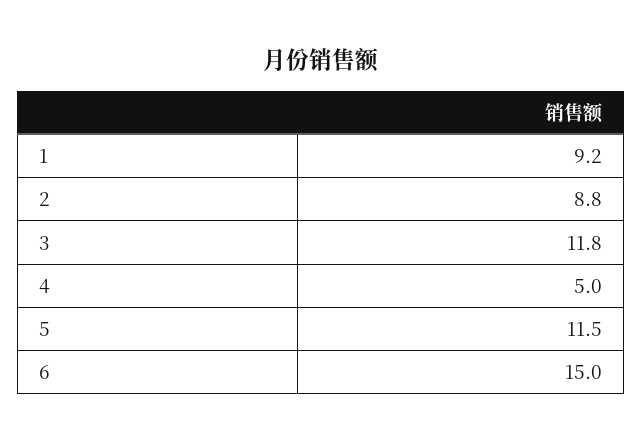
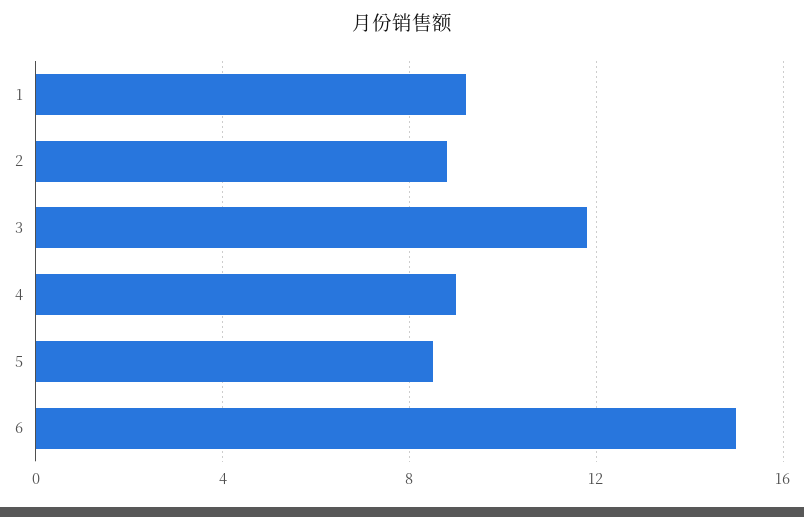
4: 5 -> 9
5: 11.5 -> 8.5

